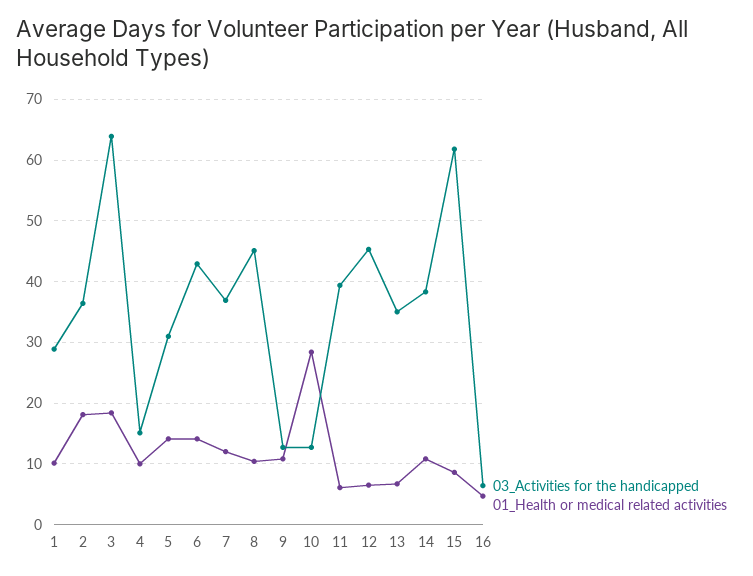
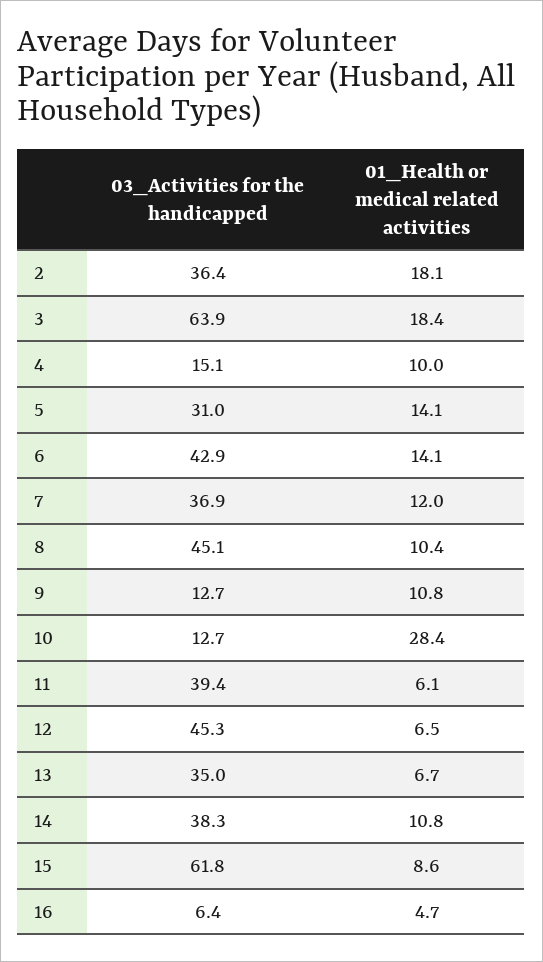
03_Activities for the handicapped, 1: 29 -> none
01_Health or medical related activities, 1: 10 -> none

